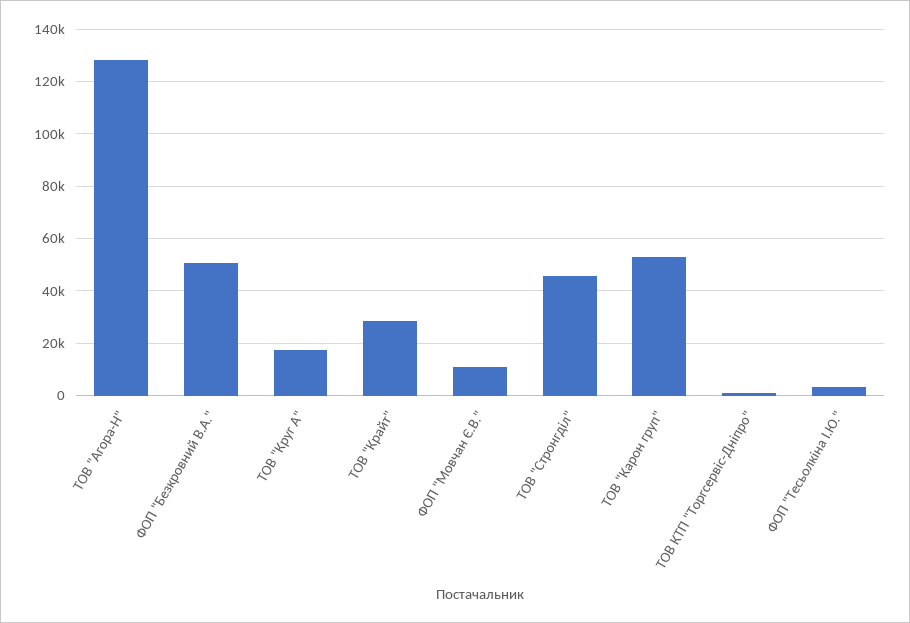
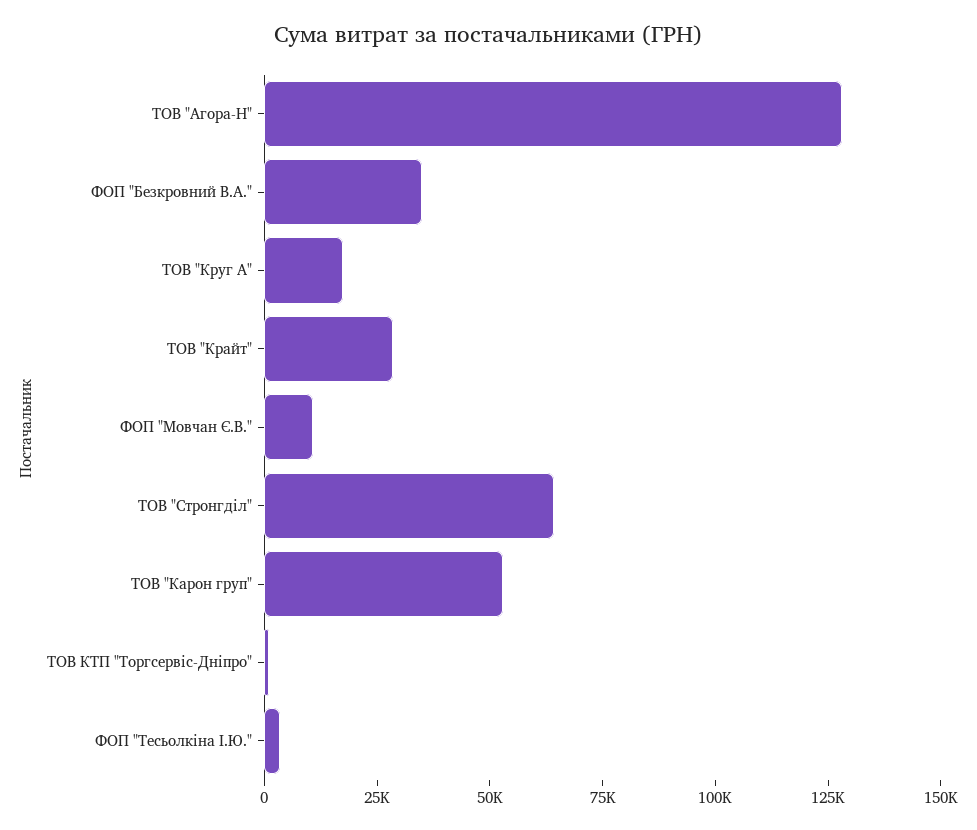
ФОП "Безкровний В.А.": 50000 -> 35000
ТОВ "Стронгділ": 45000 -> 65000

